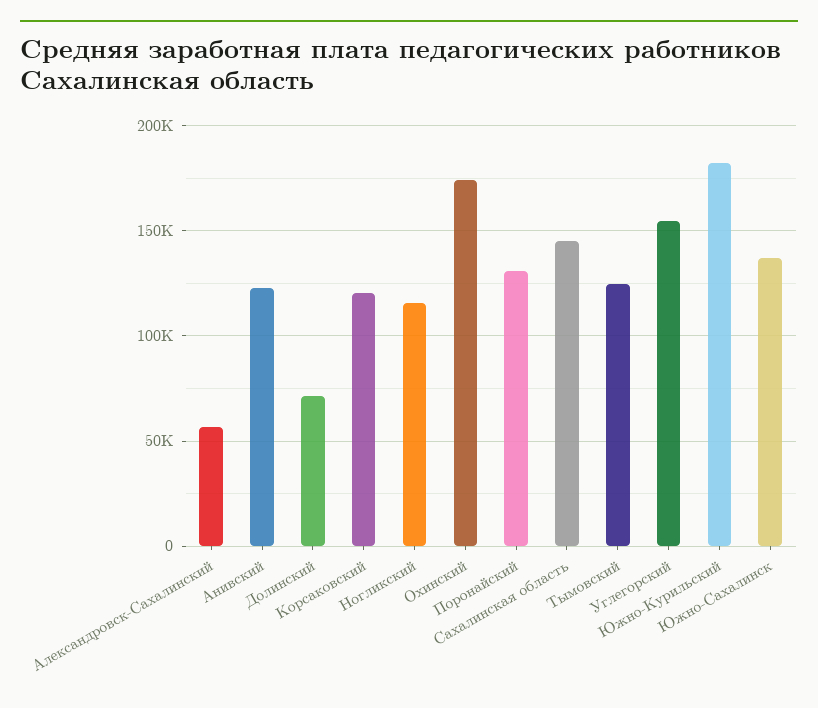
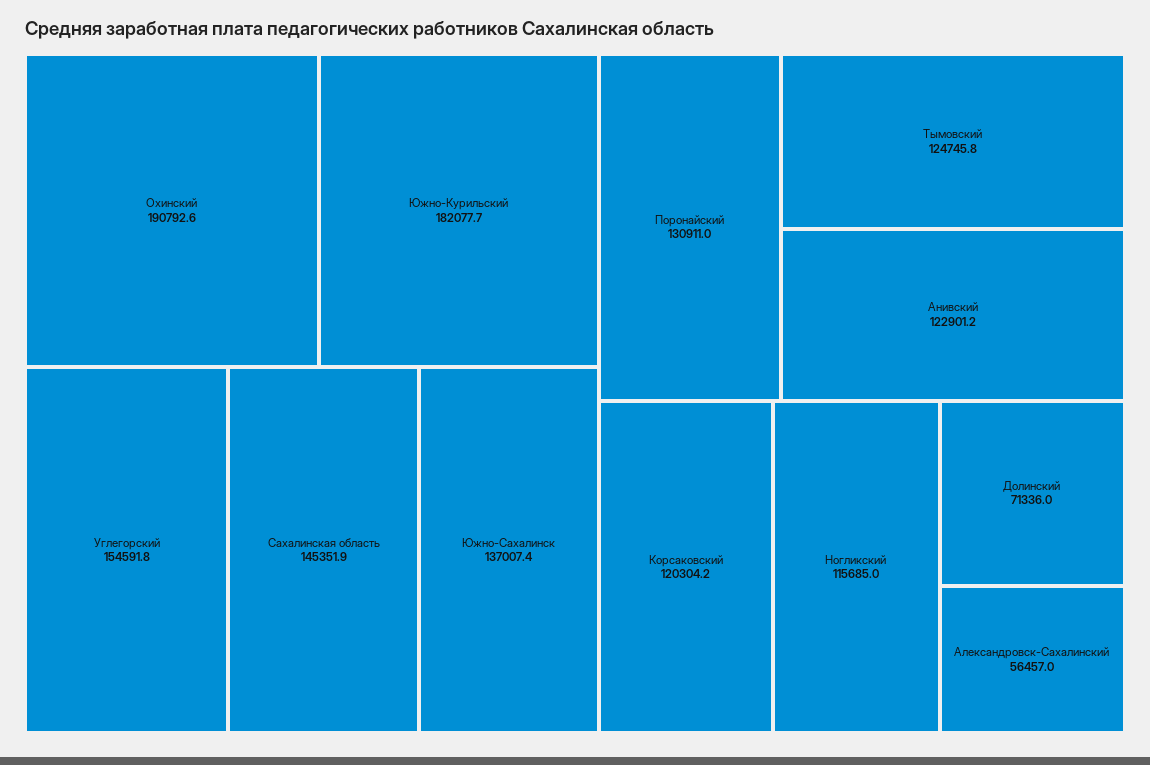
Охинский: 175000 -> 190792.6

